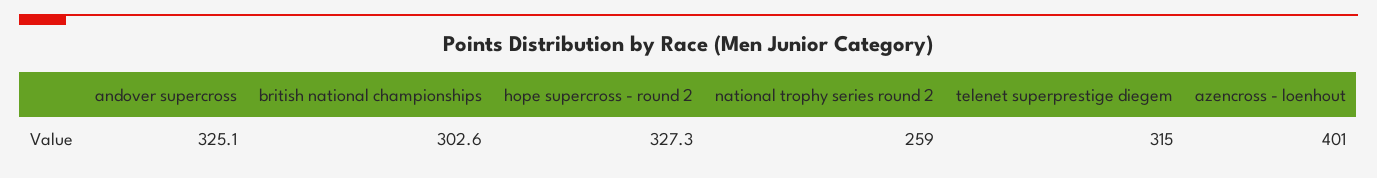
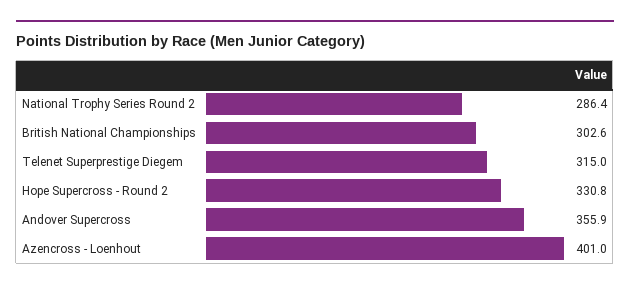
andover supercross: 325.1 -> 355.9
hope supercross - round 2: 327.3 -> 330.8
national trophy series round 2: 259 -> 286.4

